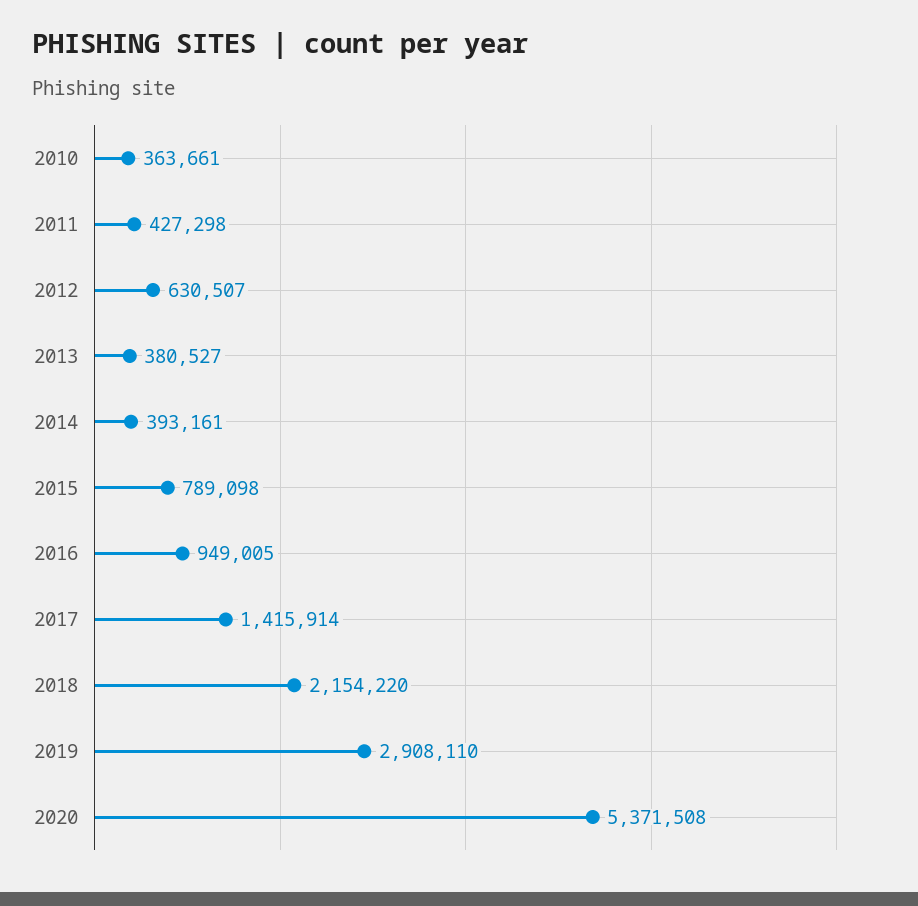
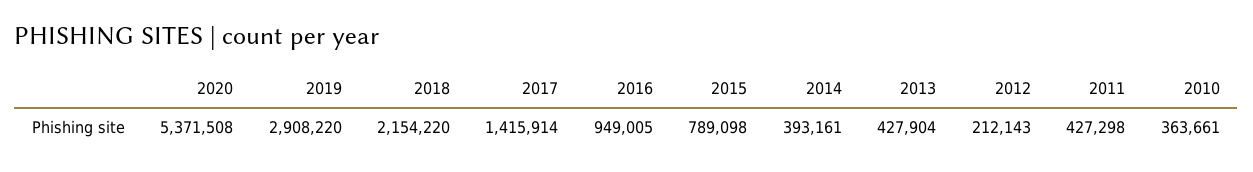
2012: 630507 -> 212143
2013: 380527 -> 427904
2019: 2908110 -> 2908220

